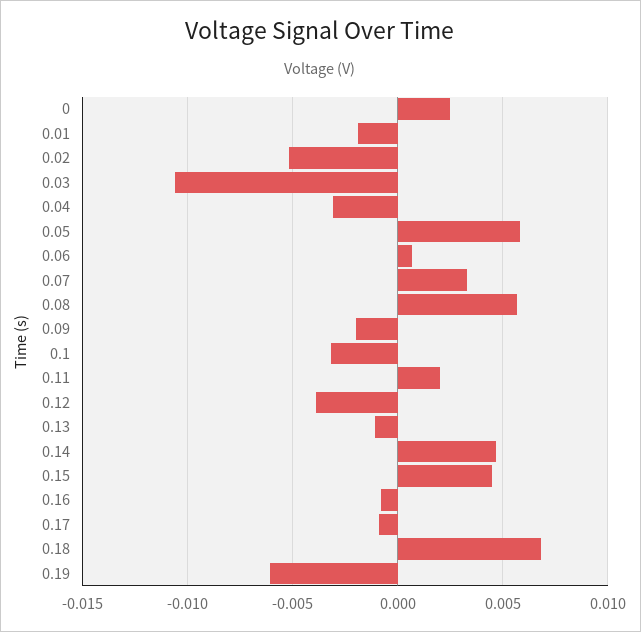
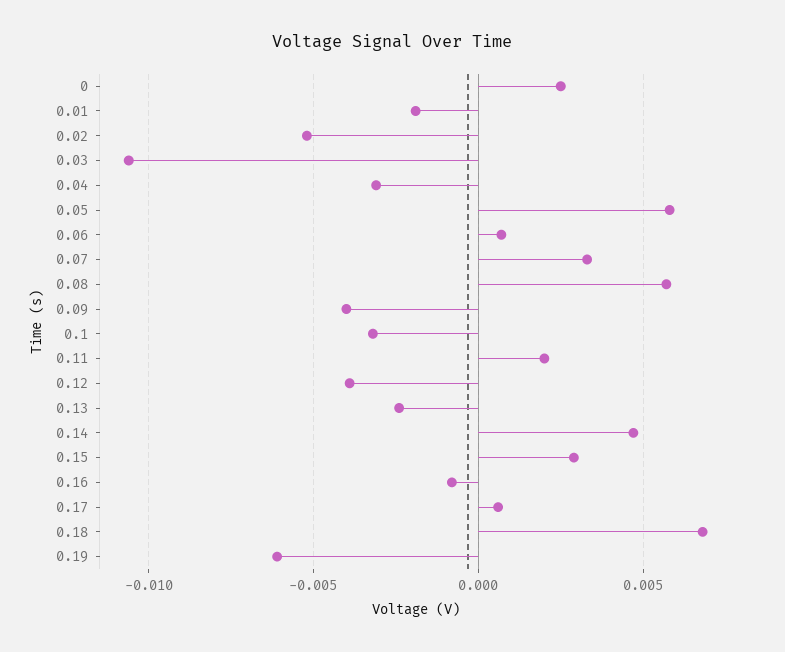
0.09: -0.002 -> -0.004
0.13: -0.001 -> -0.0025
0.15: 0.0045 -> 0.003
0.17: -0.001 -> 0.0005

